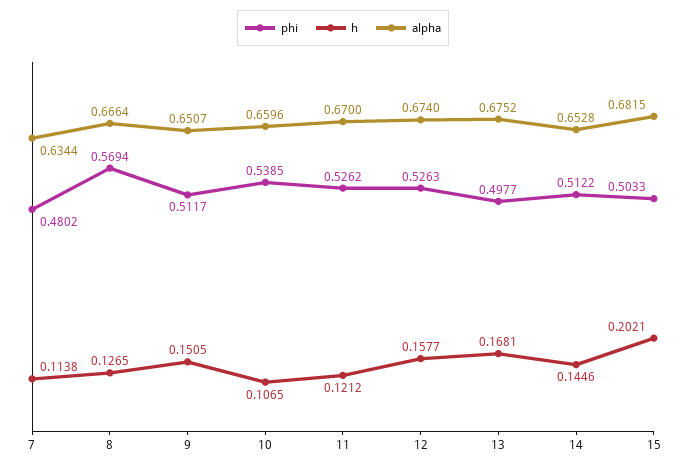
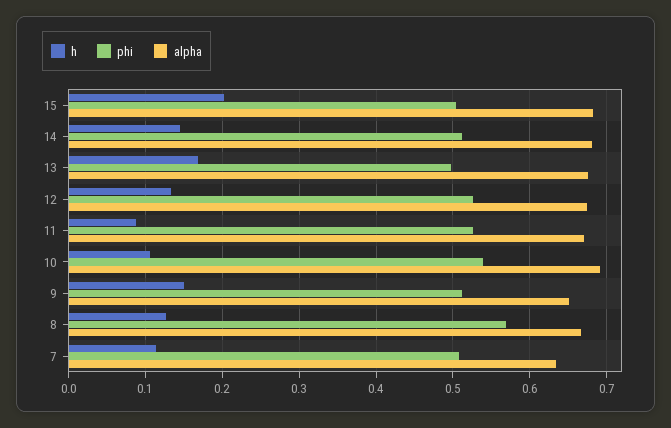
phi, 7: 0.4802 -> 0.51
alpha, 10: 0.6596 -> 0.69
h, 11: 0.1212 -> 0.09
h, 12: 0.1577 -> 0.13
alpha, 14: 0.6528 -> 0.68

